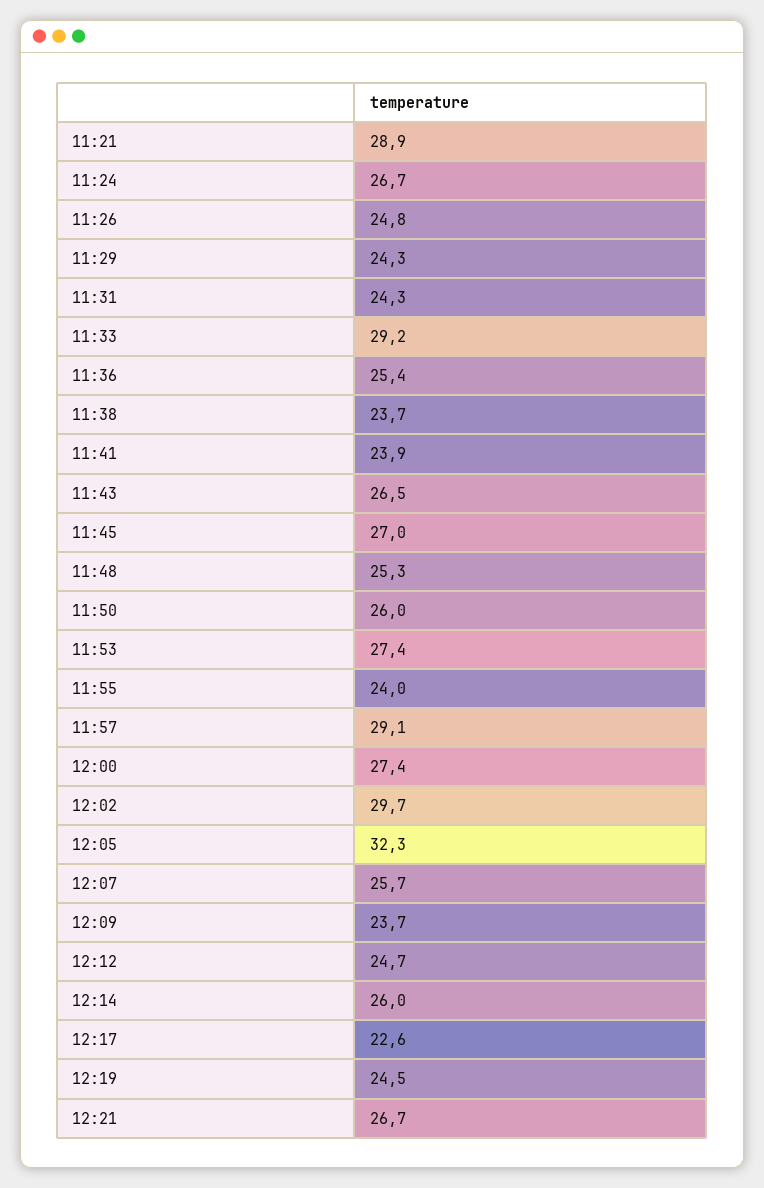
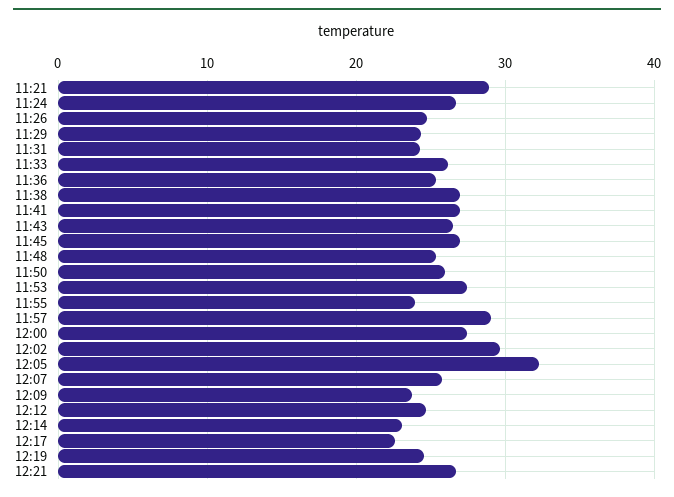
11:33: 29.2 -> 26
11:38: 23.7 -> 27
11:41: 23.9 -> 27
12:14: 26 -> 23

